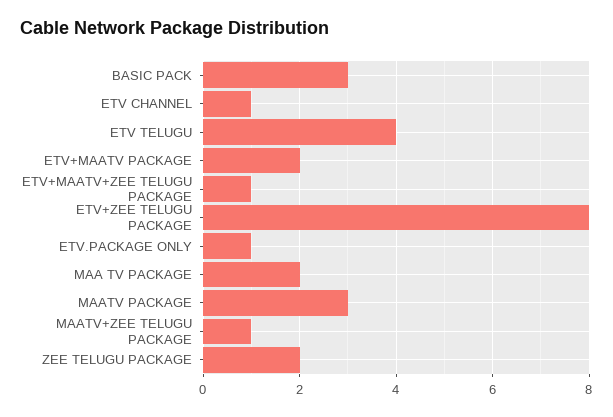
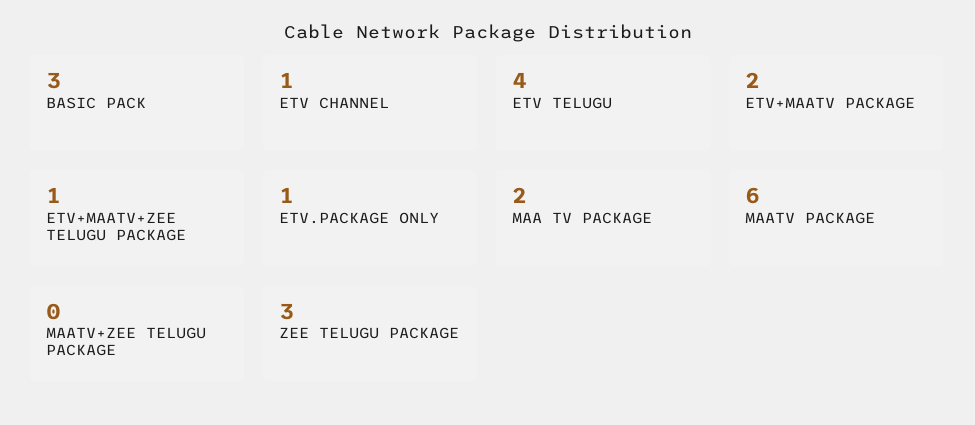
ETV+ZEE TELUGU PACKAGE: 8 -> none
MAATV PACKAGE: 3 -> 6
MAATV+ZEE TELUGU PACKAGE: 1 -> 0
ZEE TELUGU PACKAGE: 2 -> 3

